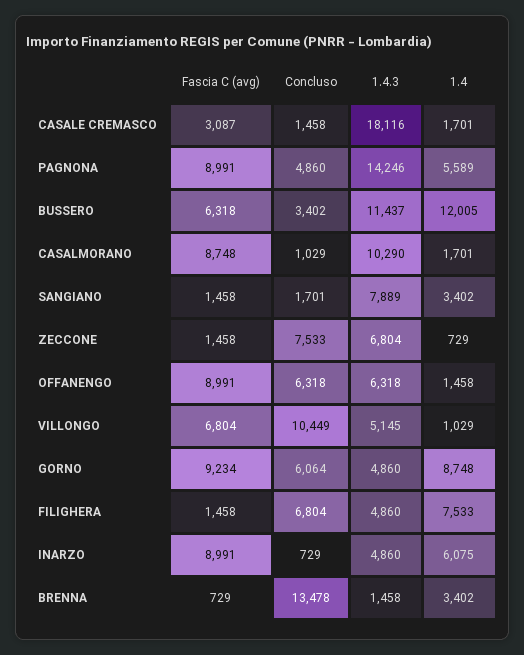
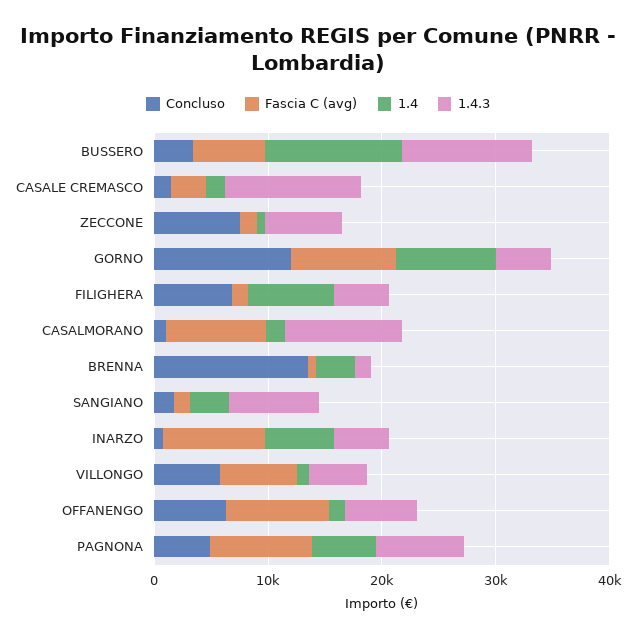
1.4.3, CASALE CREMASCO: 18116 -> 12000
1.4.3, PAGNONA: 14246 -> 8000
Concluso, VILLONGO: 10449 -> 6000
Concluso, GORNO: 6064 -> 12000

